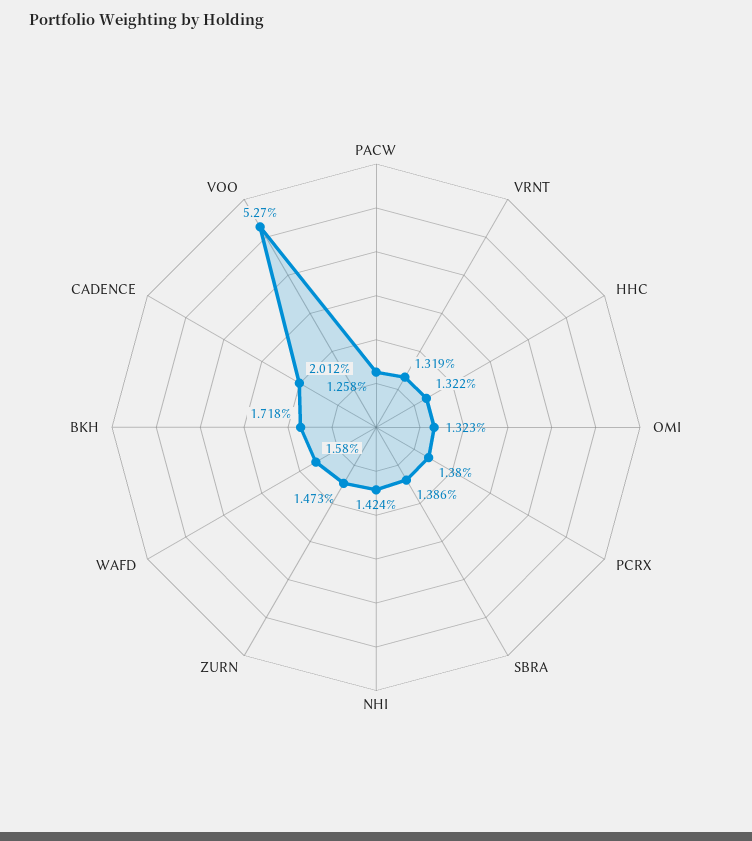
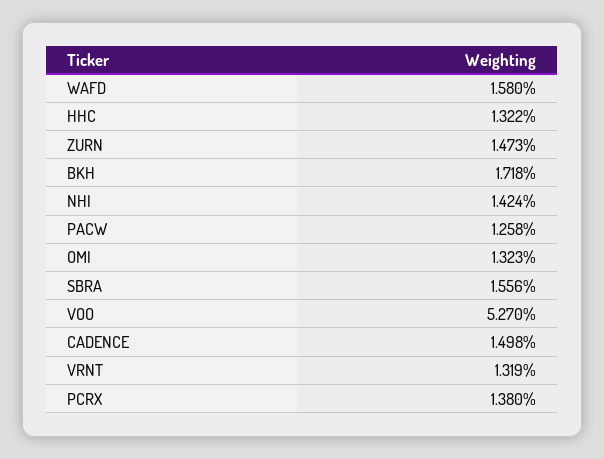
SBRA: 1.386 -> 1.556
CADENCE: 2.012 -> 1.498

